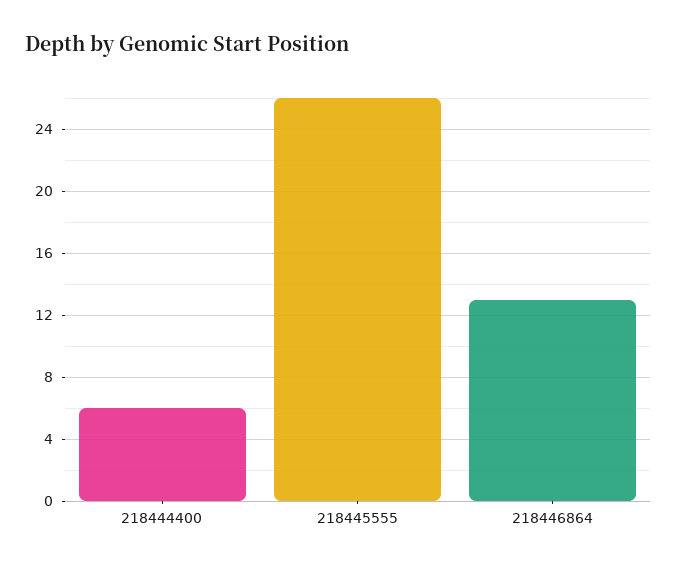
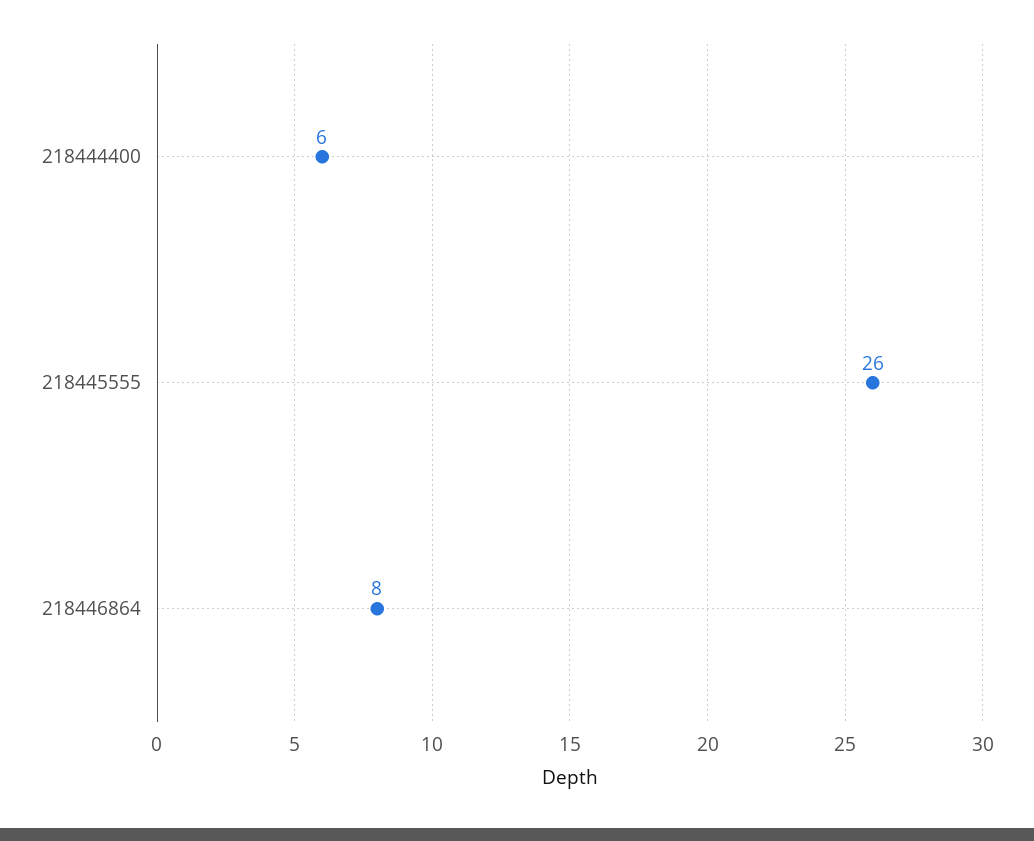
218446864: 13 -> 8

